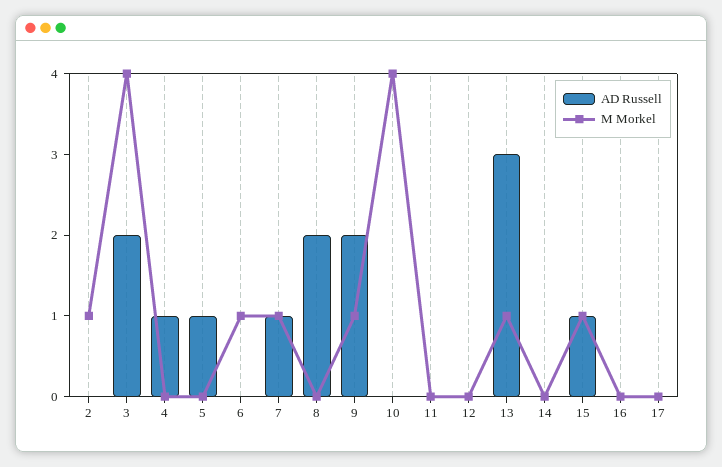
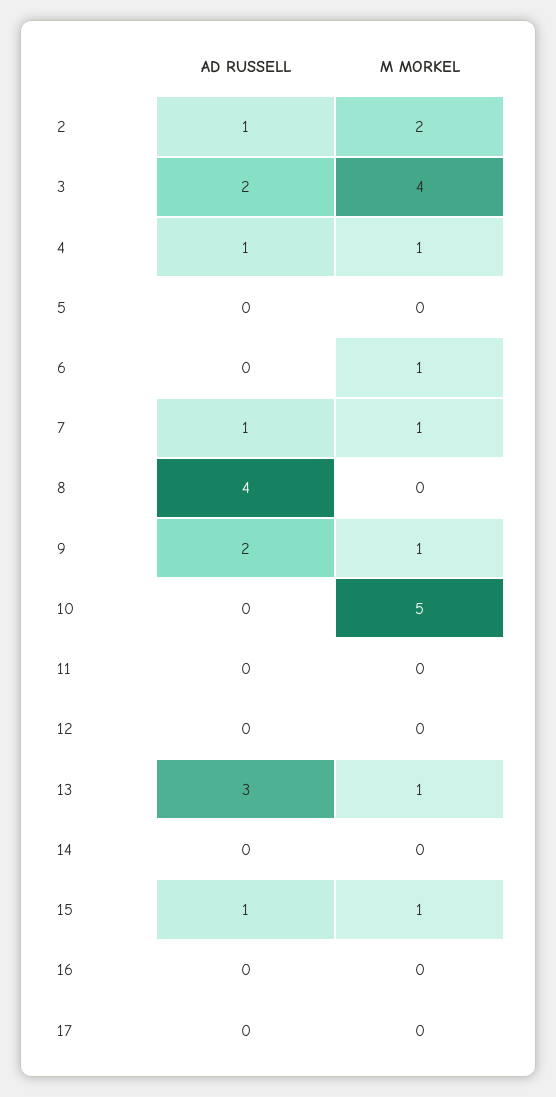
AD Russell, 2: 0 -> 1
M Morkel, 2: 1 -> 2
M Morkel, 4: 0 -> 1
AD Russell, 5: 1 -> 0
AD Russell, 8: 2 -> 4
M Morkel, 10: 4 -> 5

